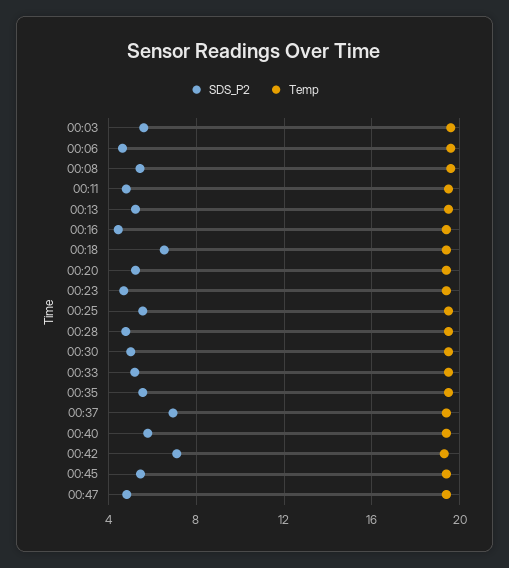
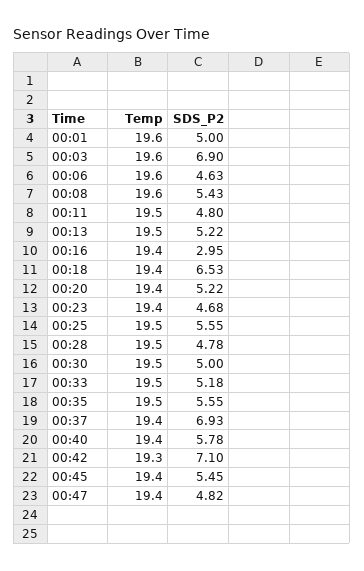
SDS_P2, 00:03: 5.5 -> 6.9
SDS_P2, 00:16: 4.5 -> 2.95
Temp, 00:01: none -> 19.6
SDS_P2, 00:01: none -> 5

